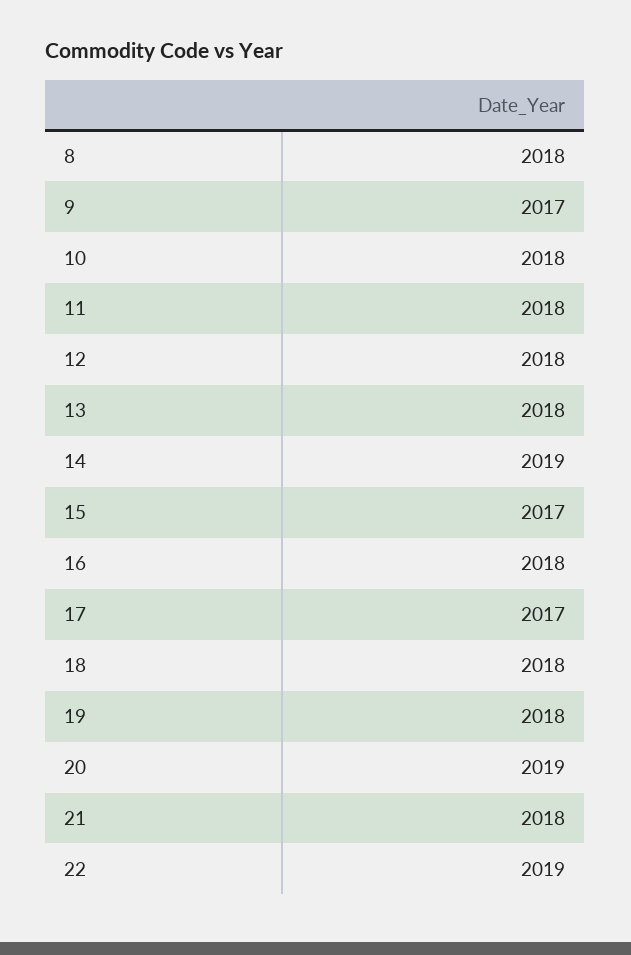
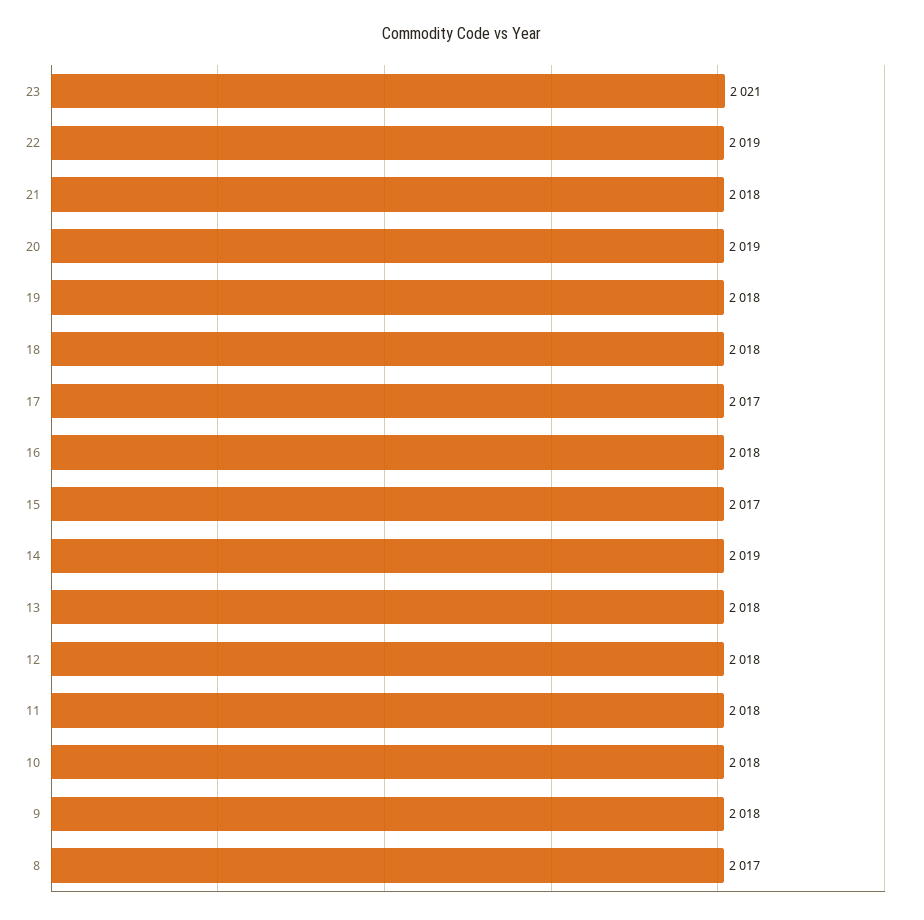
8: 2018 -> 2017
9: 2017 -> 2018
23: none -> 2021

